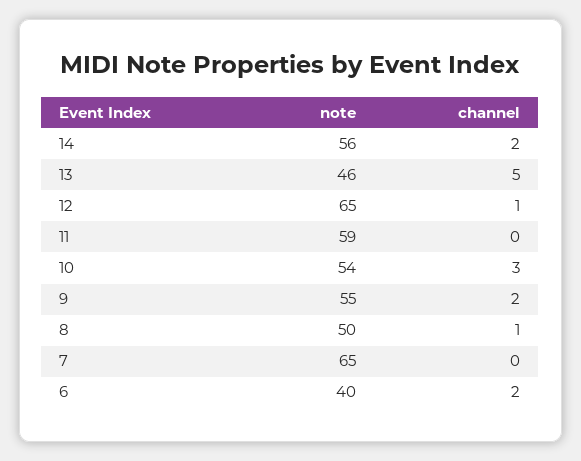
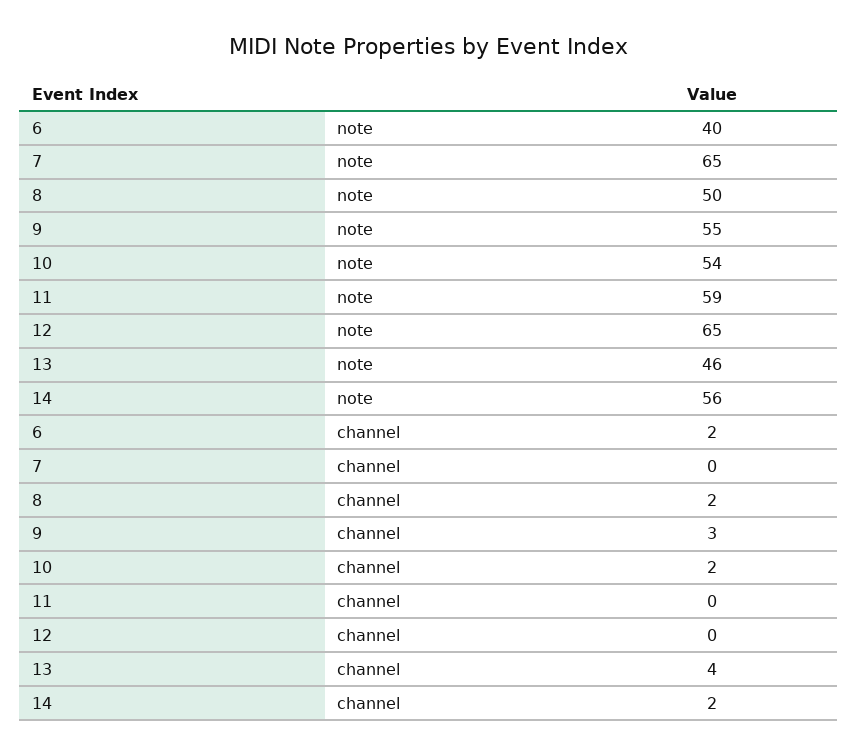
channel, 13: 5 -> 4
channel, 12: 1 -> 0
channel, 10: 3 -> 2
channel, 9: 2 -> 3
channel, 8: 1 -> 2

